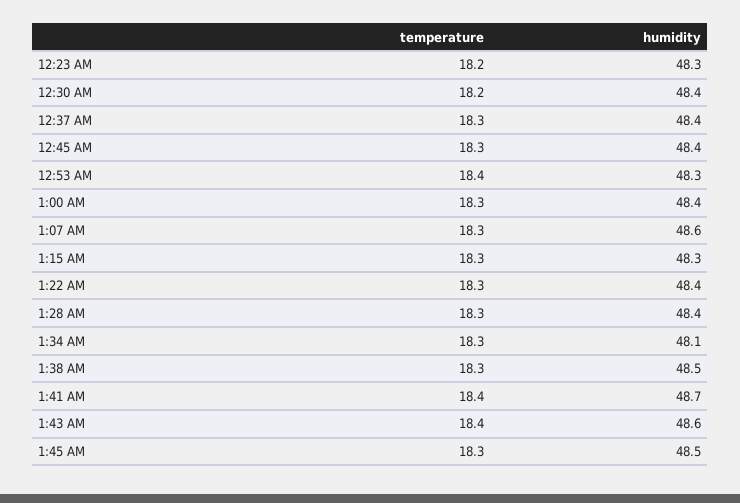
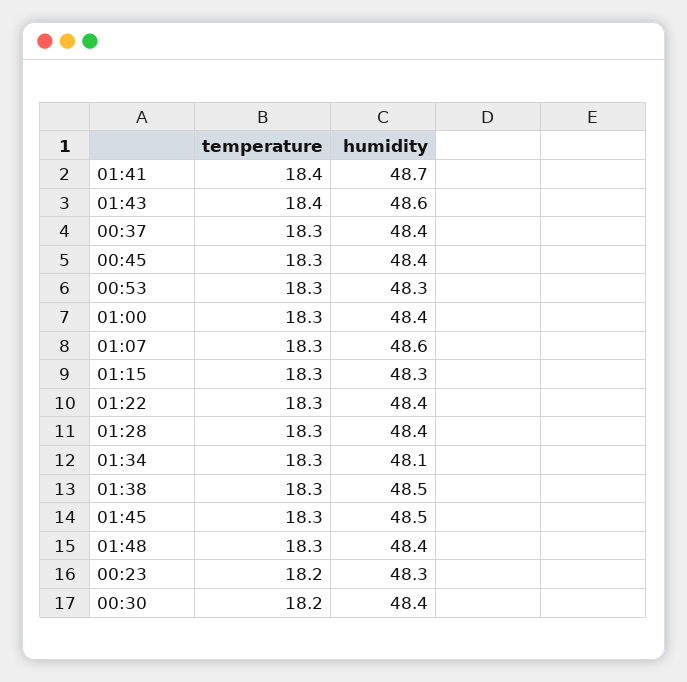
temperature, 12:53 AM: 18.4 -> 18.3
temperature, 01:48: none -> 18.3
humidity, 01:48: none -> 48.4

